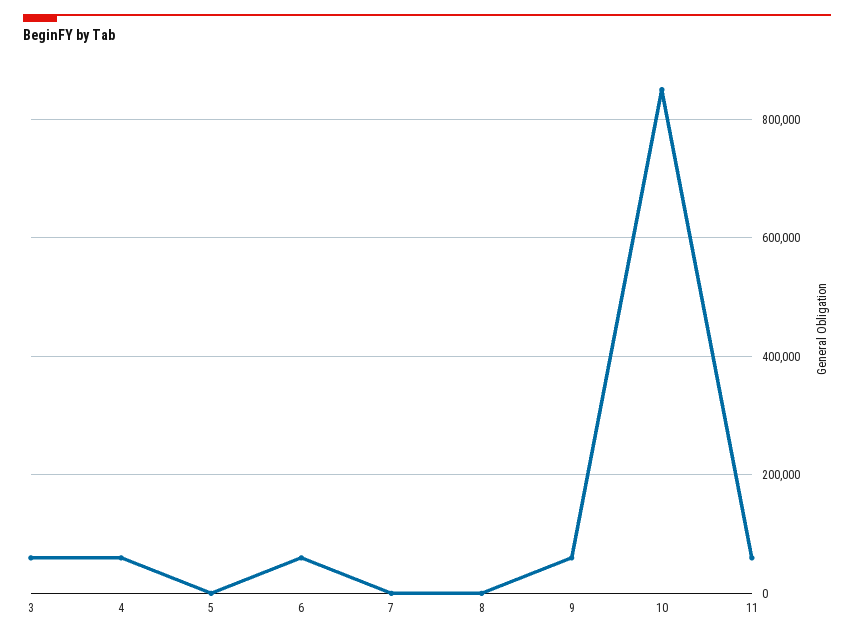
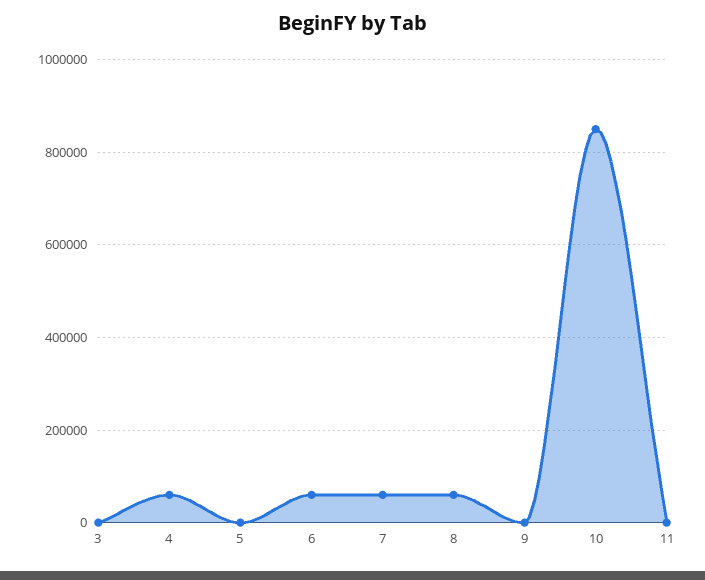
3: 60000 -> 0
7: 0 -> 60000
8: 0 -> 60000
9: 60000 -> 0
11: 60000 -> 0

